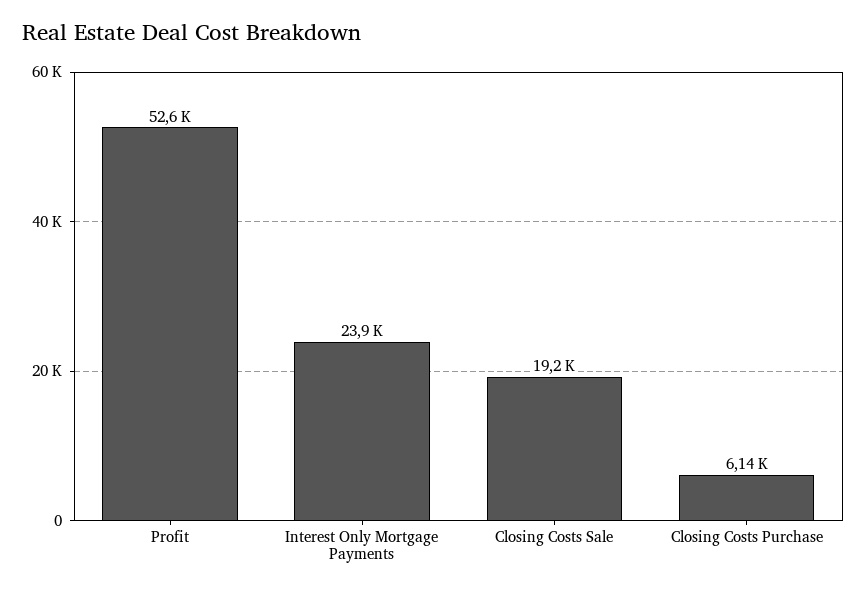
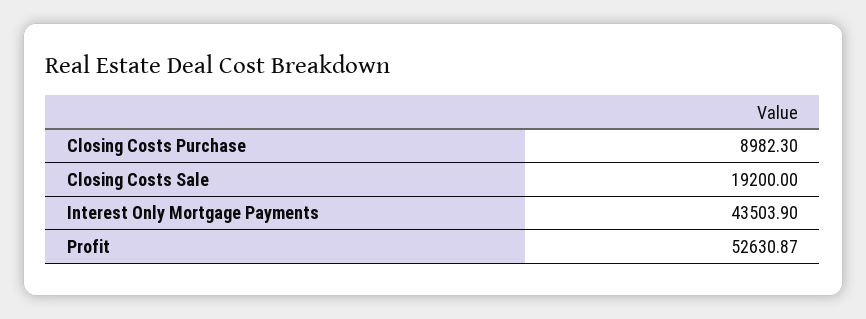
Interest Only Mortgage Payments: 23900 -> 43503.9
Closing Costs Purchase: 6140 -> 8982.3

